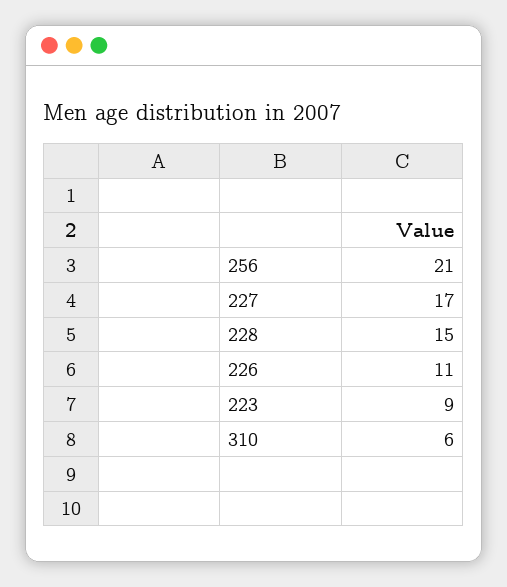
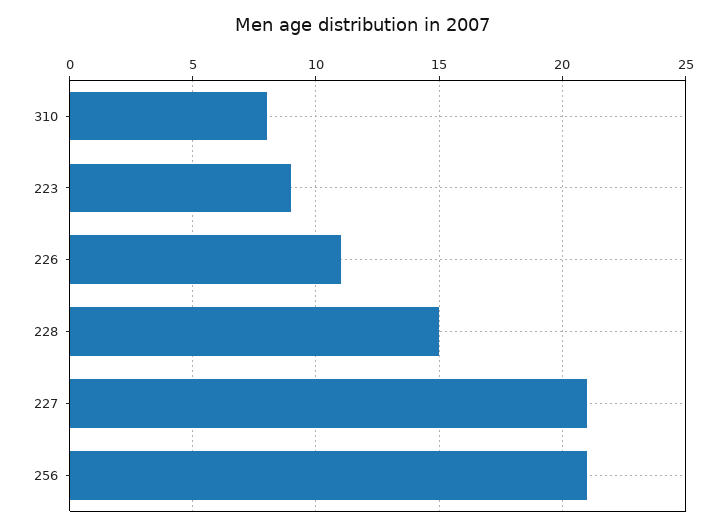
227: 17 -> 21
310: 6 -> 8

